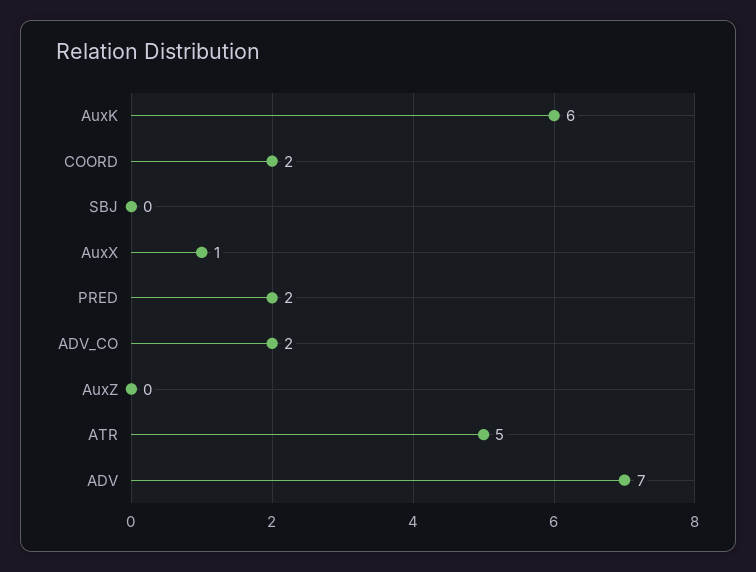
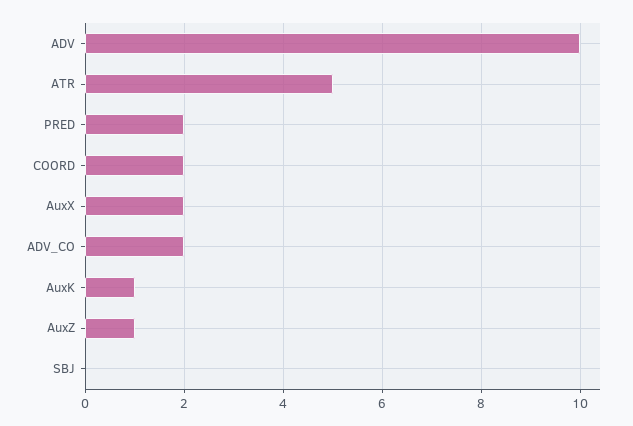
AuxK: 6 -> 1
AuxX: 1 -> 2
AuxZ: 0 -> 1
ADV: 7 -> 10

